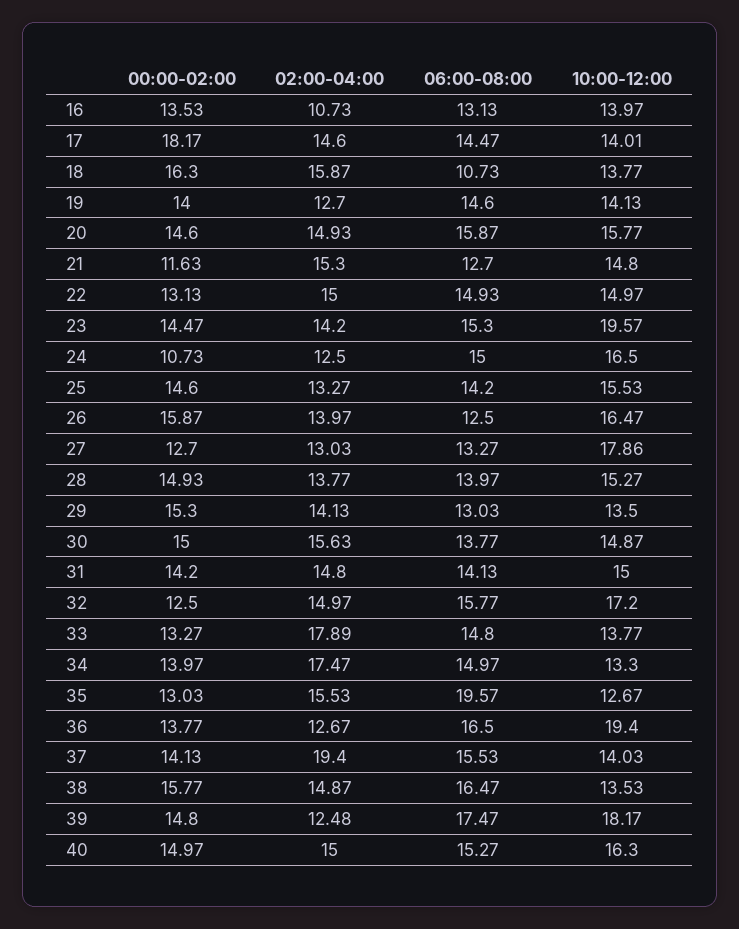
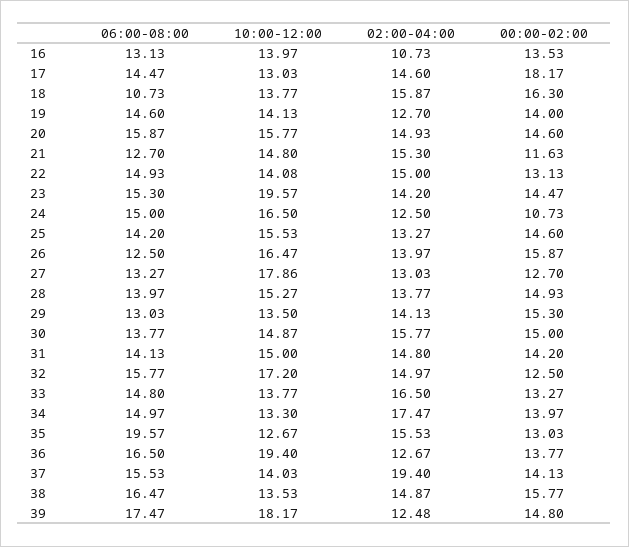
10:00-12:00, 17: 14.01 -> 13.03
10:00-12:00, 22: 14.97 -> 14.08
02:00-04:00, 30: 15.63 -> 15.77
02:00-04:00, 33: 17.89 -> 16.5
00:00-02:00, 40: 14.97 -> none
02:00-04:00, 40: 15 -> none
06:00-08:00, 40: 15.27 -> none
10:00-12:00, 40: 16.3 -> none

